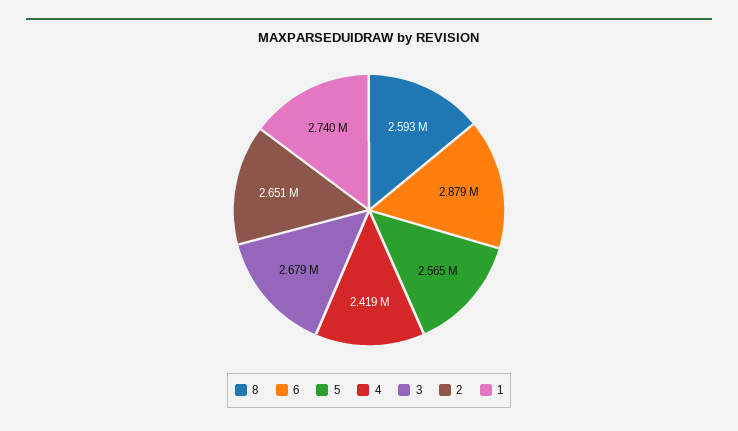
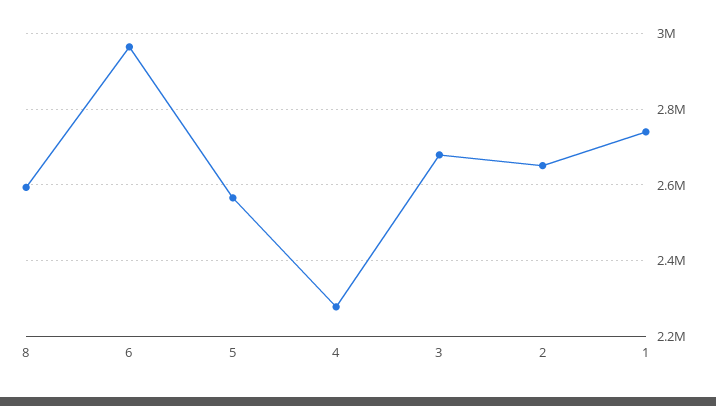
6: 2879000 -> 2960000
4: 2419000 -> 2280000

